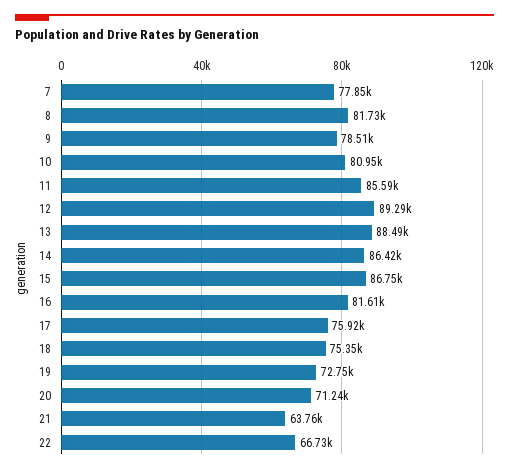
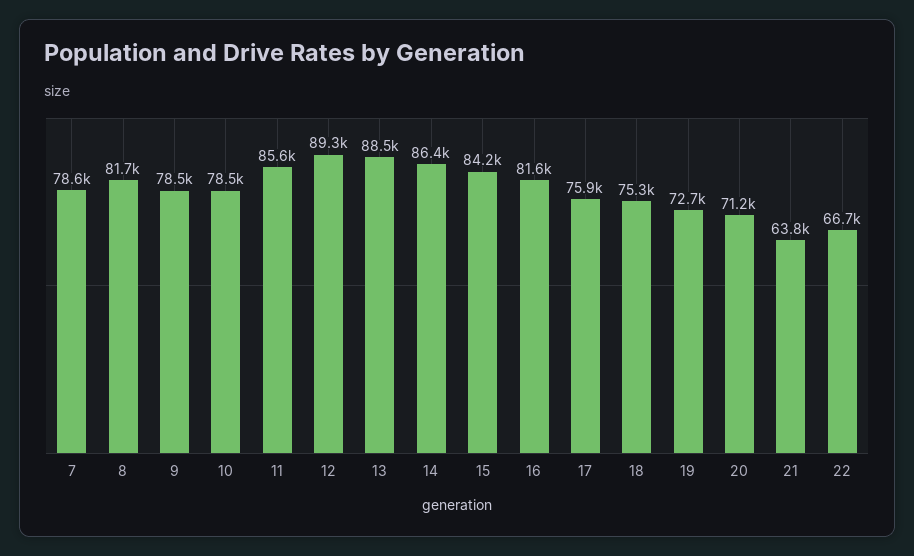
7: 77850 -> 78600
10: 80950 -> 78500
15: 86750 -> 84200

